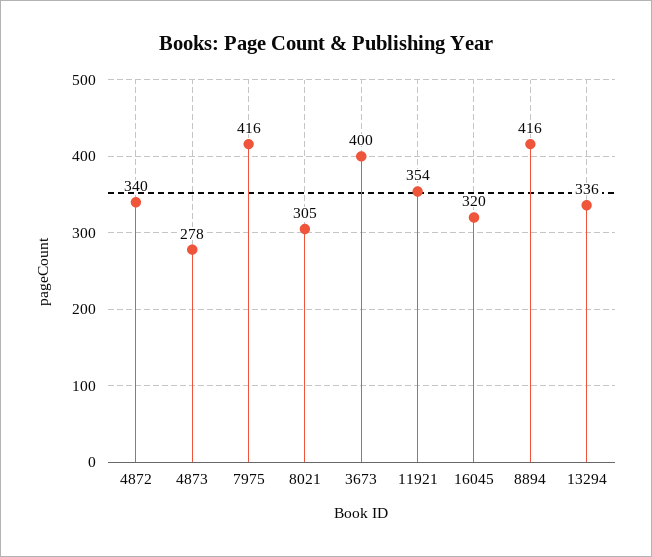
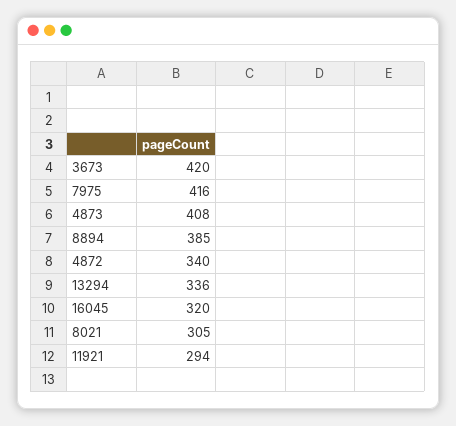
4873: 278 -> 408
3673: 400 -> 420
11921: 354 -> 294
8894: 416 -> 385

